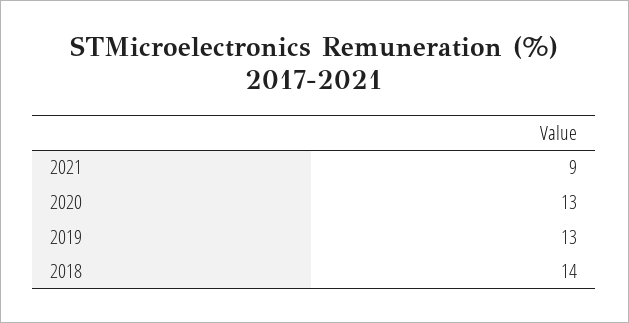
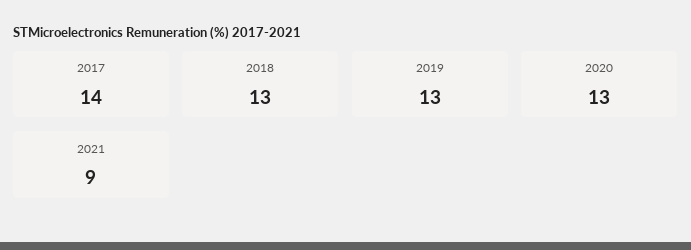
2018: 14 -> 13
2017: none -> 14

